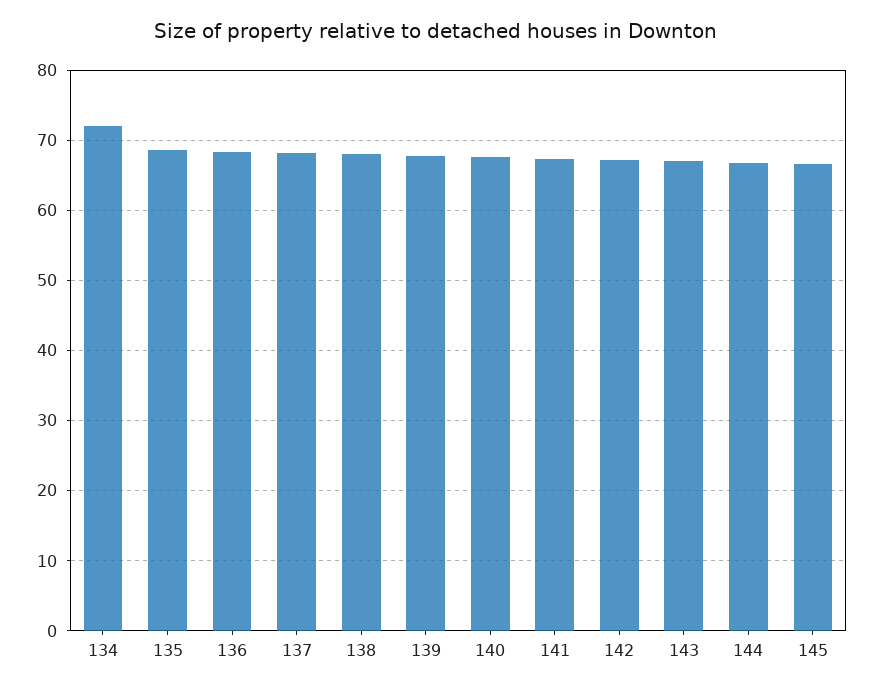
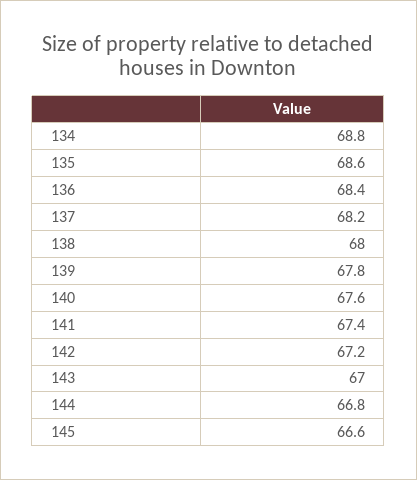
134: 72 -> 68.8

